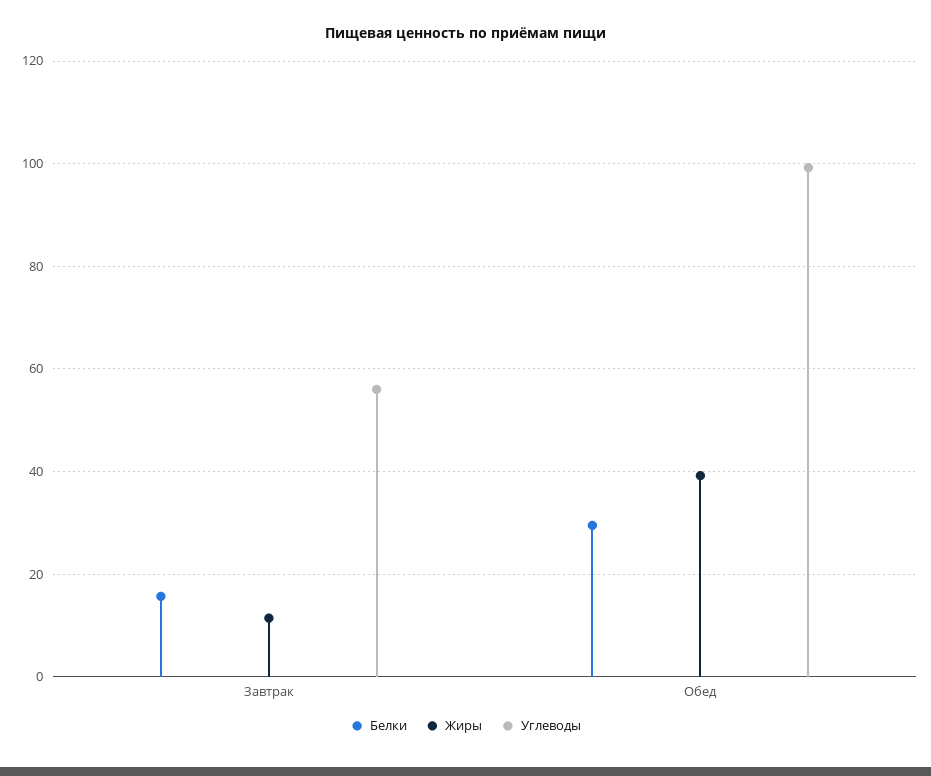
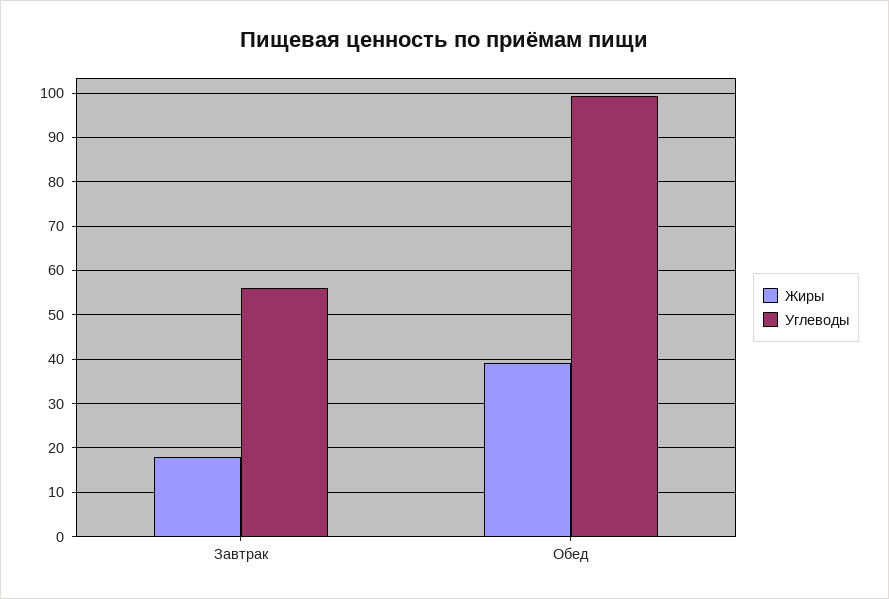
Белки, Завтрак: 16 -> none
Жиры, Завтрак: 12 -> 18
Белки, Обед: 30 -> none

